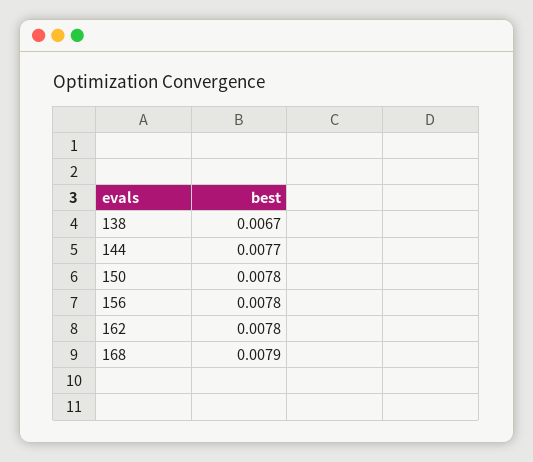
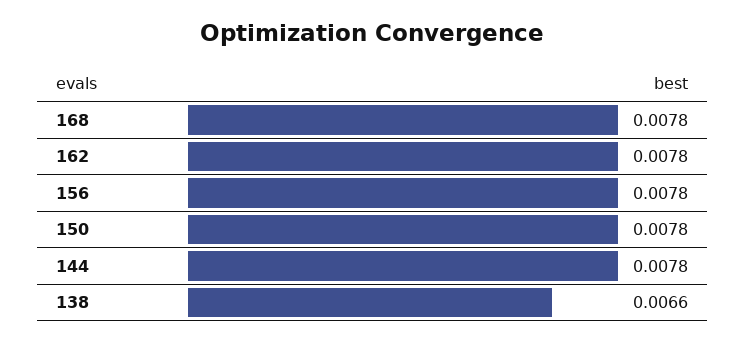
138: 0.0067 -> 0.0066
144: 0.0077 -> 0.0078
168: 0.0079 -> 0.0078

